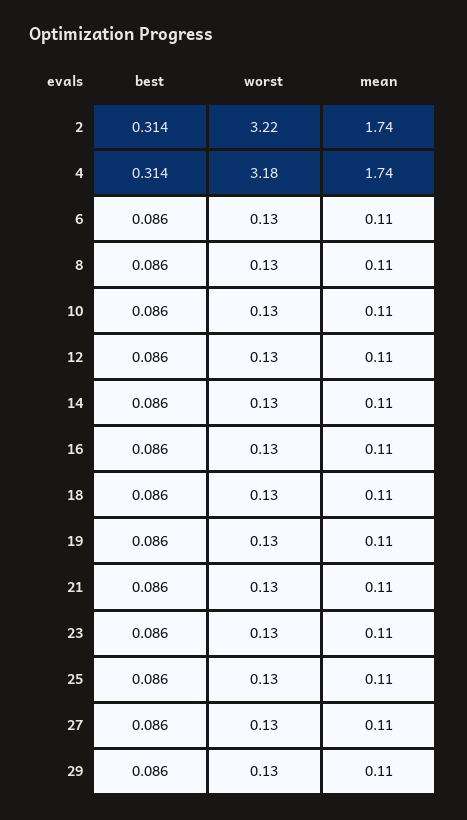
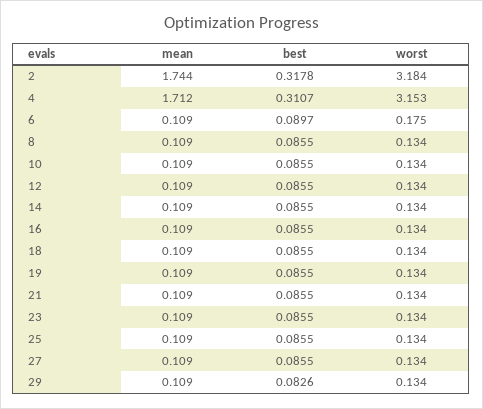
best, 2: 0.314 -> 0.3178
worst, 2: 3.22 -> 3.184
best, 4: 0.314 -> 0.3107
worst, 4: 3.18 -> 3.153
mean, 4: 1.74 -> 1.712
best, 6: 0.086 -> 0.0897
worst, 6: 0.13 -> 0.175
best, 29: 0.086 -> 0.0826

